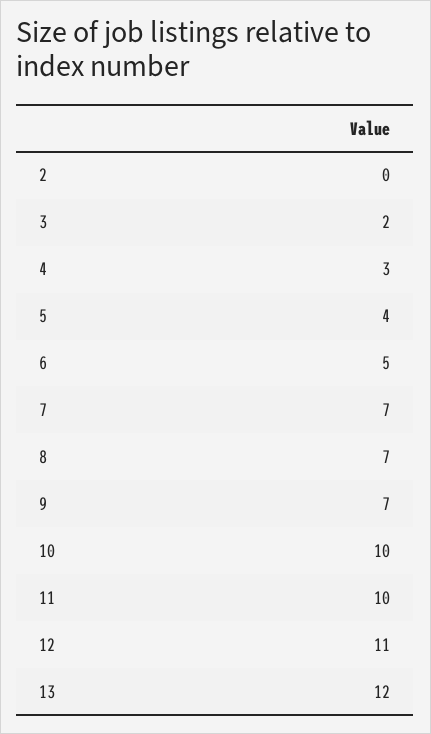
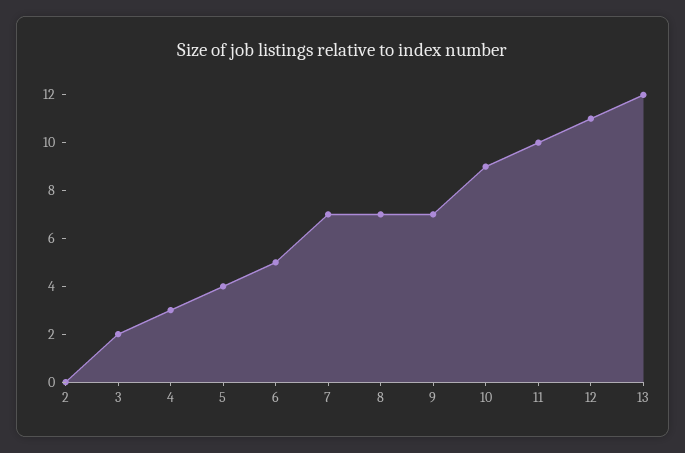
10: 10 -> 9

